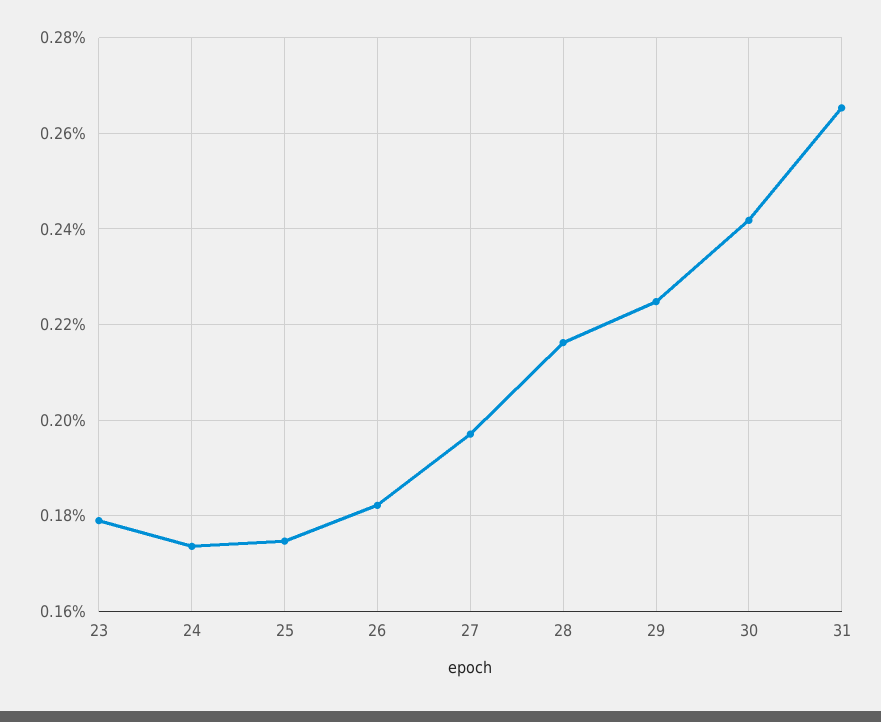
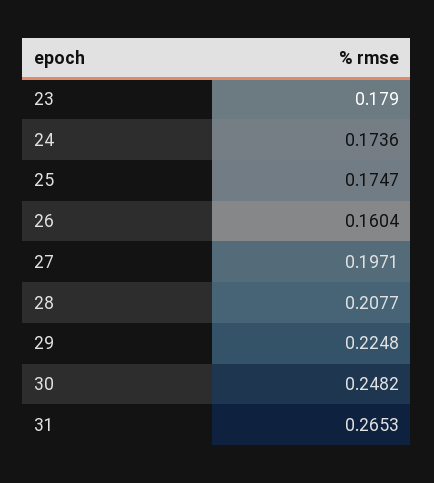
26: 0.182 -> 0.1604
28: 0.216 -> 0.2077
30: 0.242 -> 0.2482

